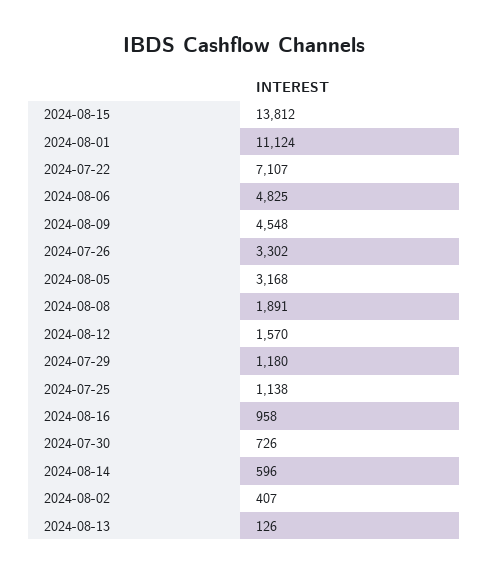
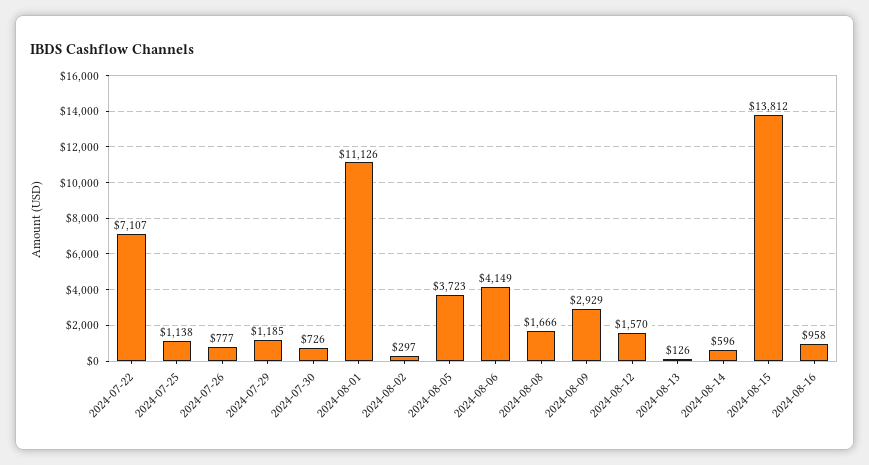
2024-08-01: 11124 -> 11126
2024-08-06: 4825 -> 4149
2024-08-09: 4548 -> 2929
2024-07-26: 3302 -> 777
2024-08-05: 3168 -> 3723
2024-08-08: 1891 -> 1666
2024-07-29: 1180 -> 1185
2024-08-02: 407 -> 297

